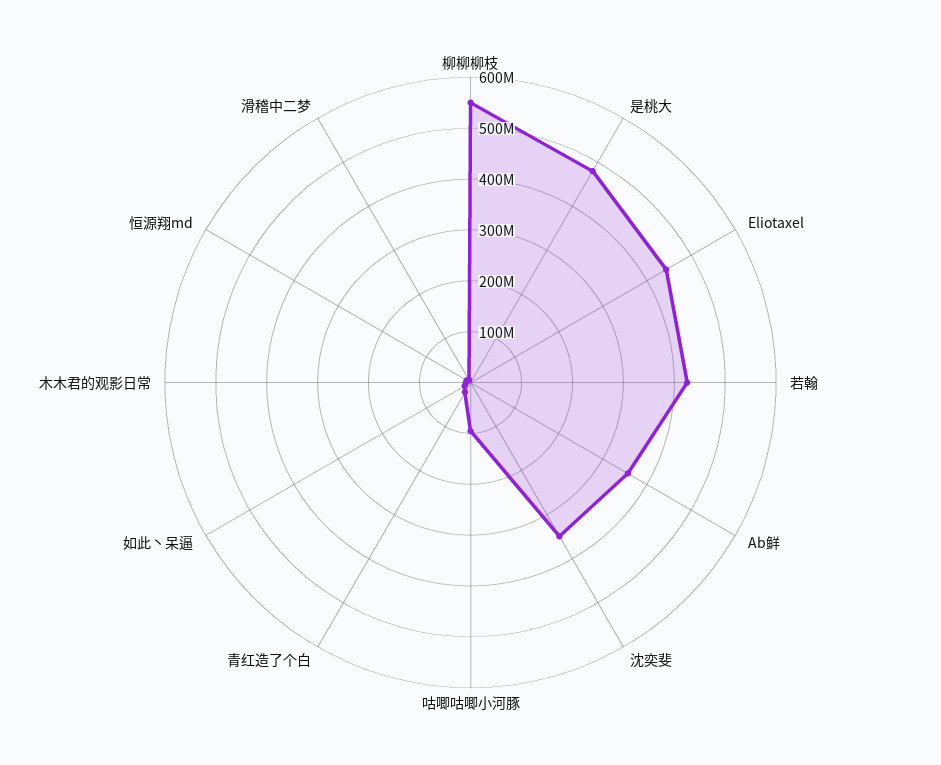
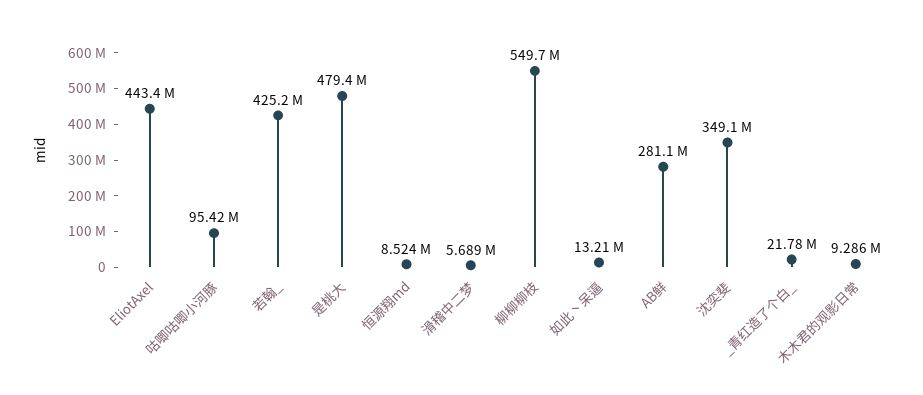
Ab鲜: 360000000 -> 281100000

